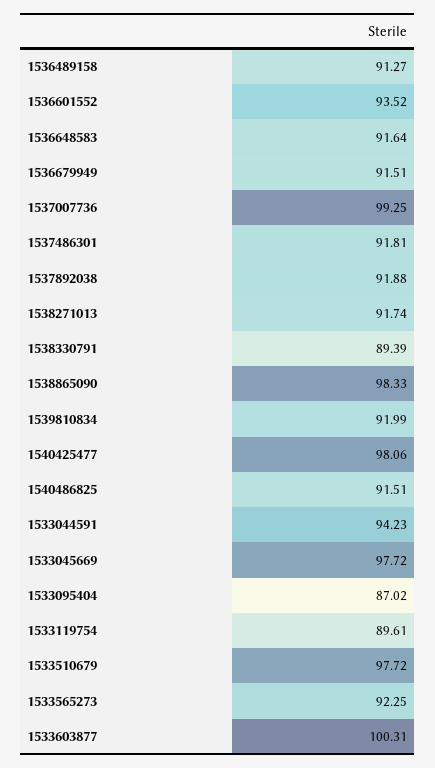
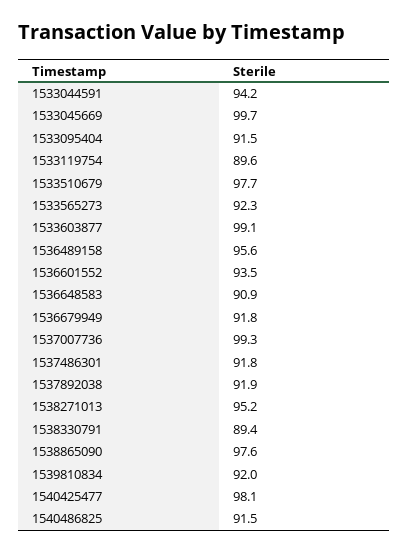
1536489158: 91.27 -> 95.6
1536648583: 91.64 -> 90.9
1536679949: 91.51 -> 91.8
1538271013: 91.74 -> 95.2
1538865090: 98.33 -> 97.6
1533045669: 97.72 -> 99.7
1533095404: 87.02 -> 91.5
1533603877: 100.31 -> 99.1

